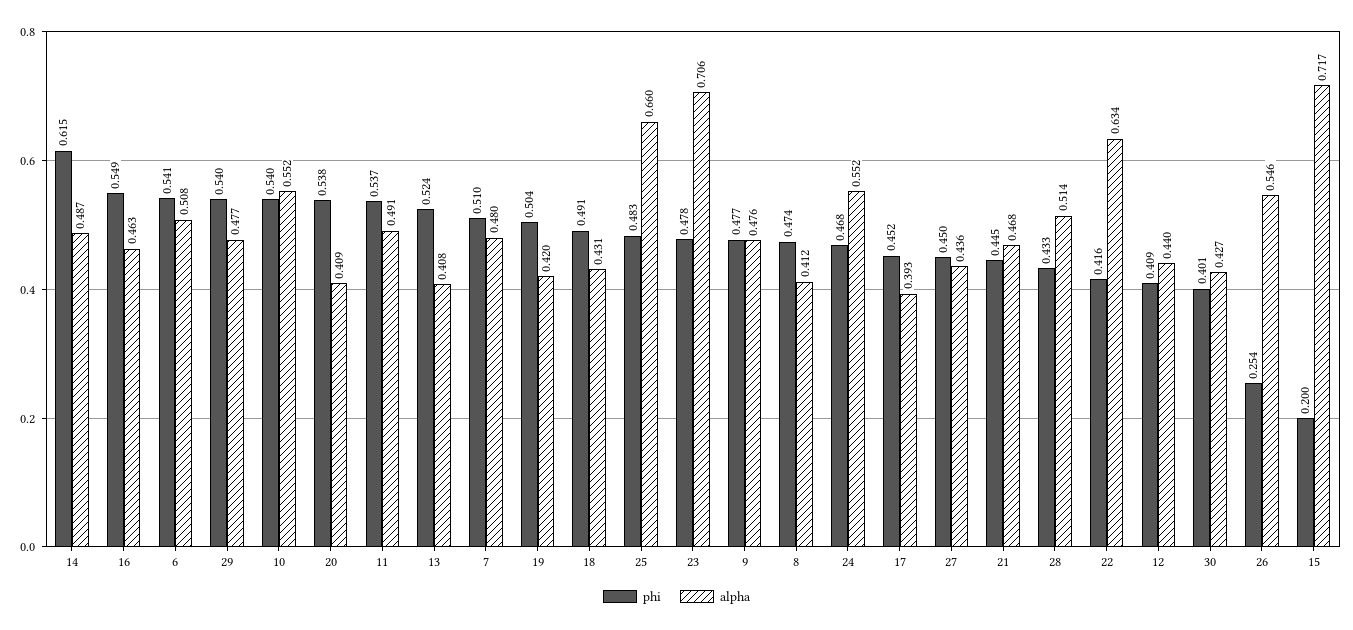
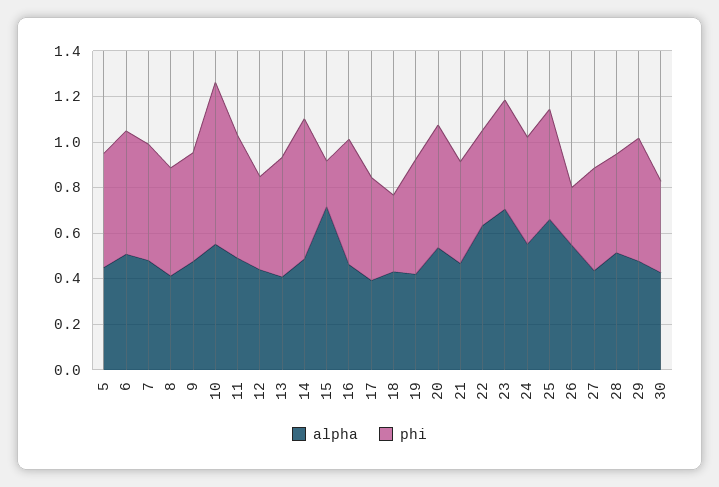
phi, 10: 0.54 -> 0.7
alpha, 20: 0.409 -> 0.55
phi, 18: 0.491 -> 0.35
alpha, 5: none -> 0.45
phi, 5: none -> 0.5

